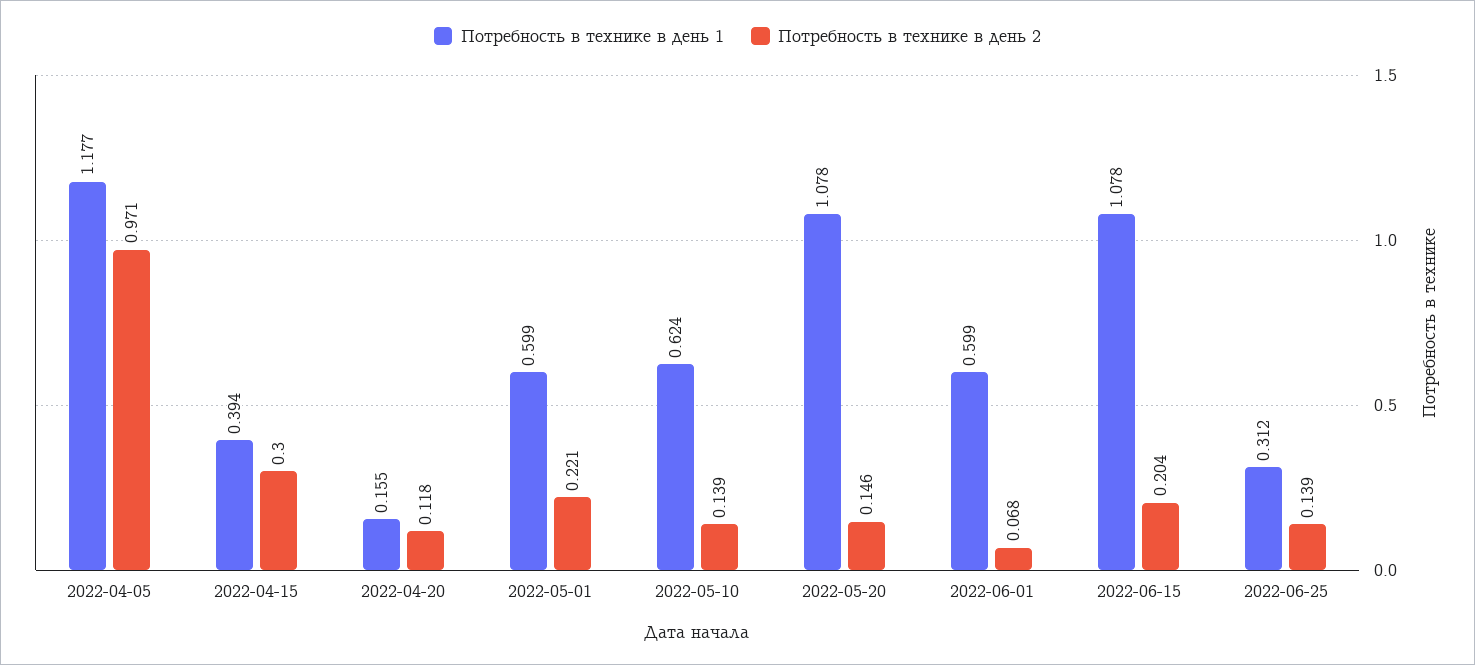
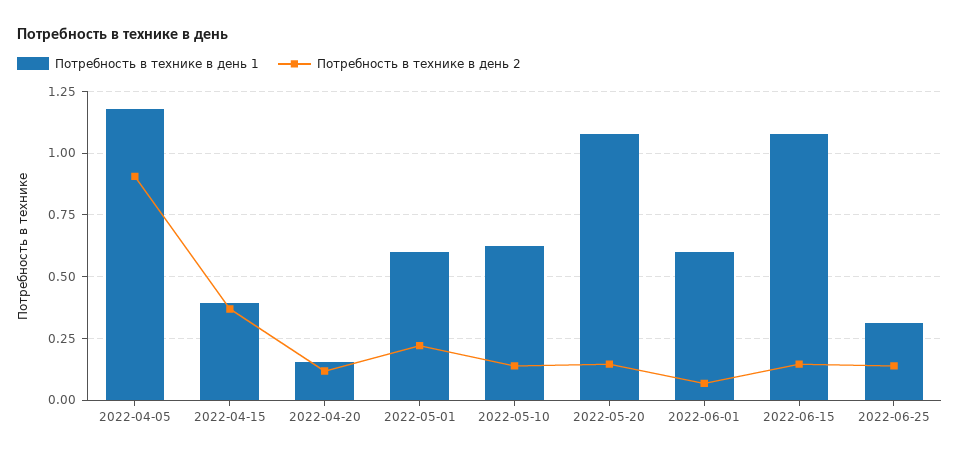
Потребность в технике в день 2, 2022-04-05: 0.971 -> 0.9
Потребность в технике в день 2, 2022-04-15: 0.3 -> 0.375
Потребность в технике в день 2, 2022-06-15: 0.204 -> 0.15

